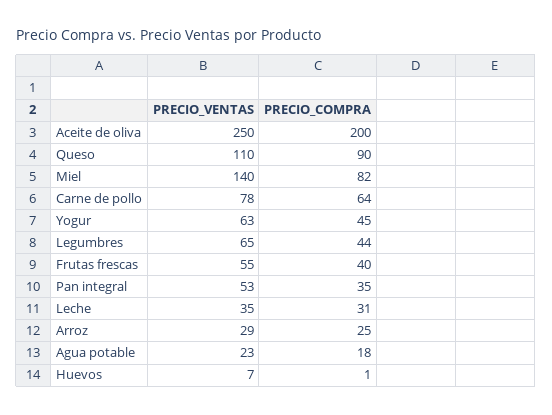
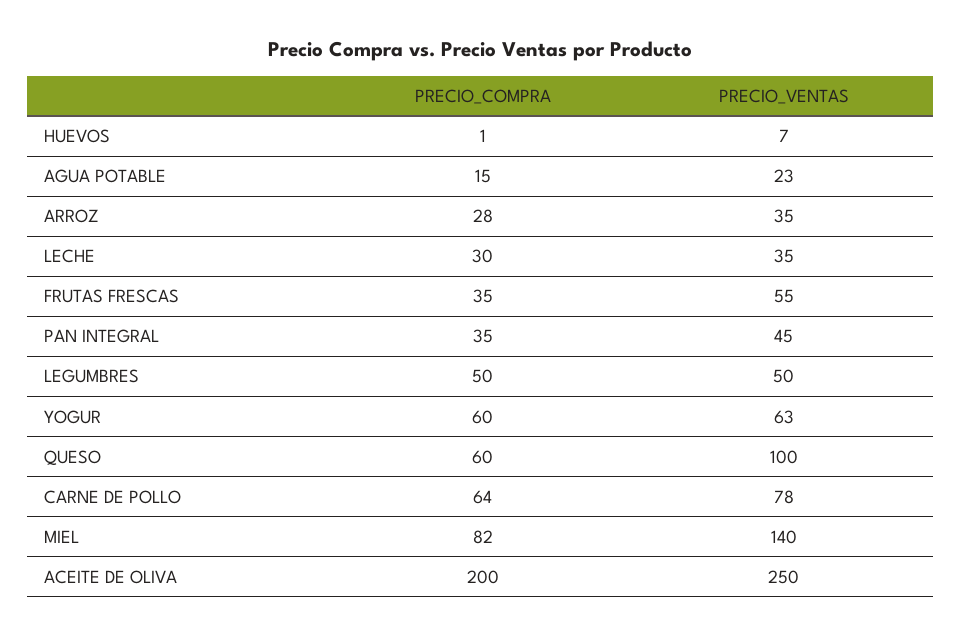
PRECIO_VENTAS, Queso: 110 -> 100
PRECIO_COMPRA, Queso: 90 -> 60
PRECIO_COMPRA, Yogur: 45 -> 60
PRECIO_VENTAS, Legumbres: 65 -> 50
PRECIO_COMPRA, Legumbres: 44 -> 50
PRECIO_COMPRA, Frutas frescas: 40 -> 35
PRECIO_VENTAS, Pan integral: 53 -> 45
PRECIO_COMPRA, Leche: 31 -> 30
PRECIO_VENTAS, Arroz: 29 -> 35
PRECIO_COMPRA, Arroz: 25 -> 28
PRECIO_COMPRA, Agua potable: 18 -> 15

